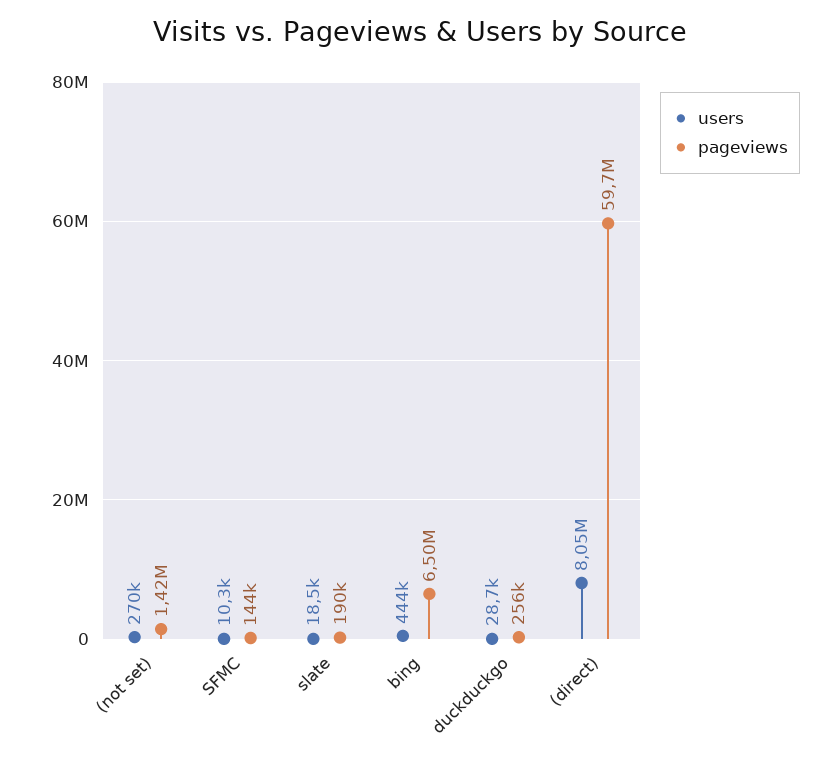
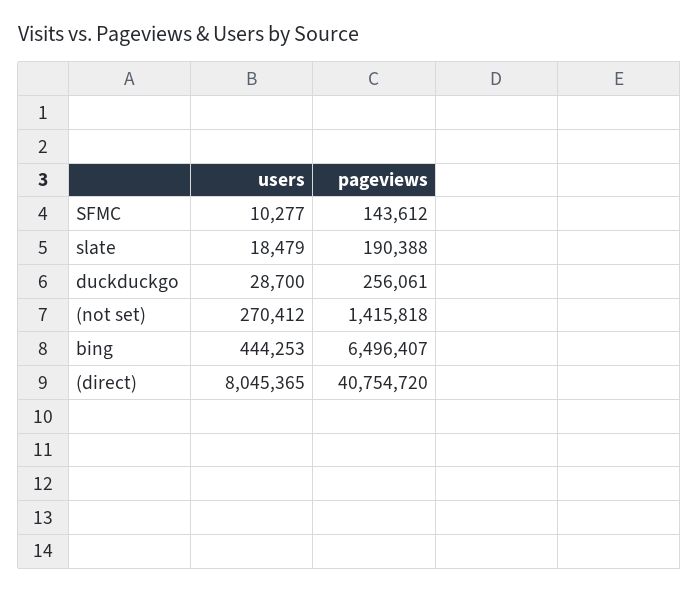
pageviews, (direct): 59700000 -> 40754720

